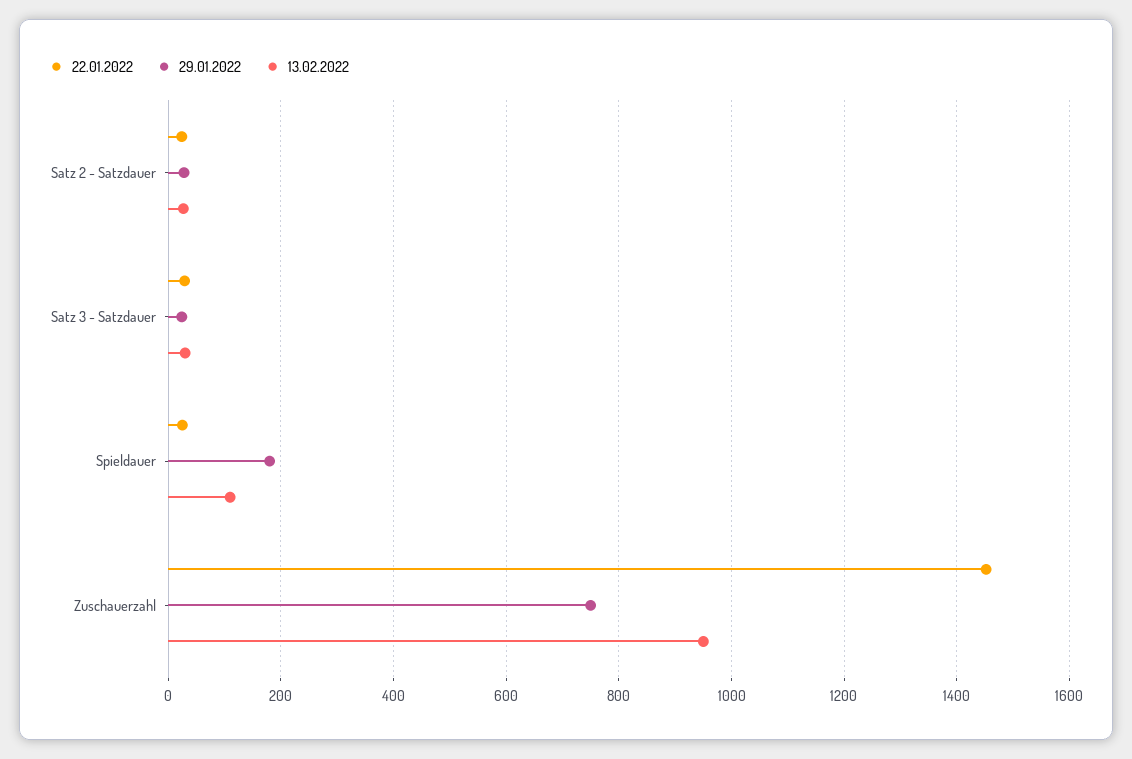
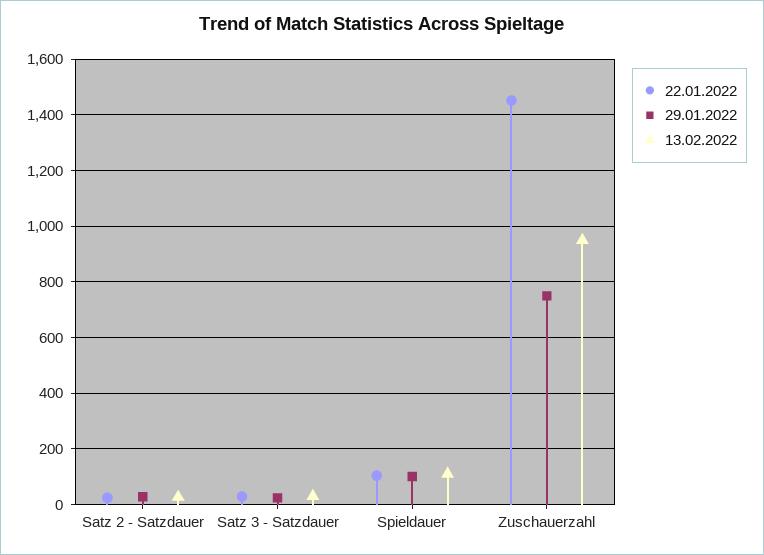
22.01.2022, Spieldauer: 20 -> 100
29.01.2022, Spieldauer: 180 -> 100

